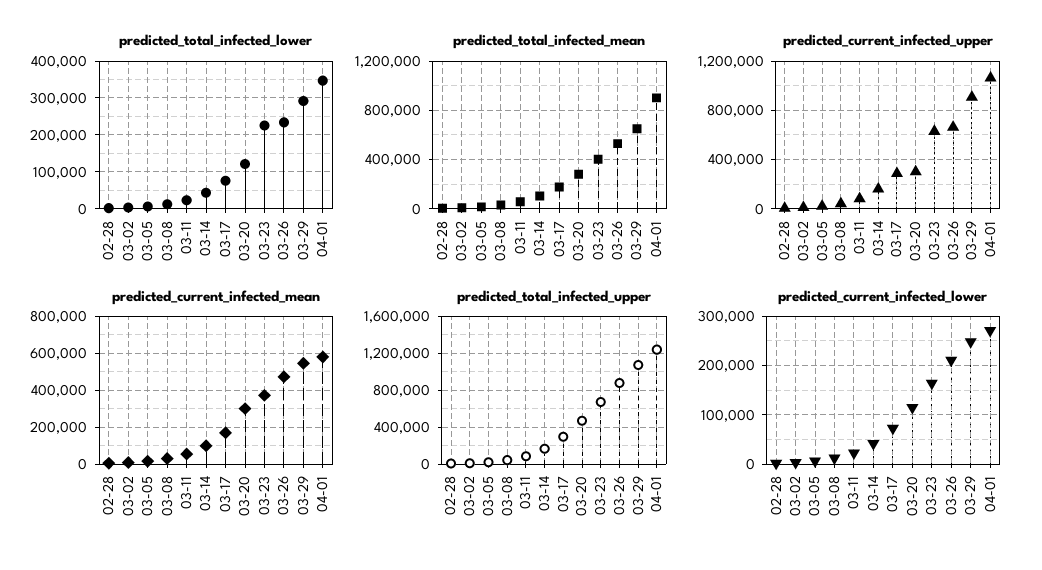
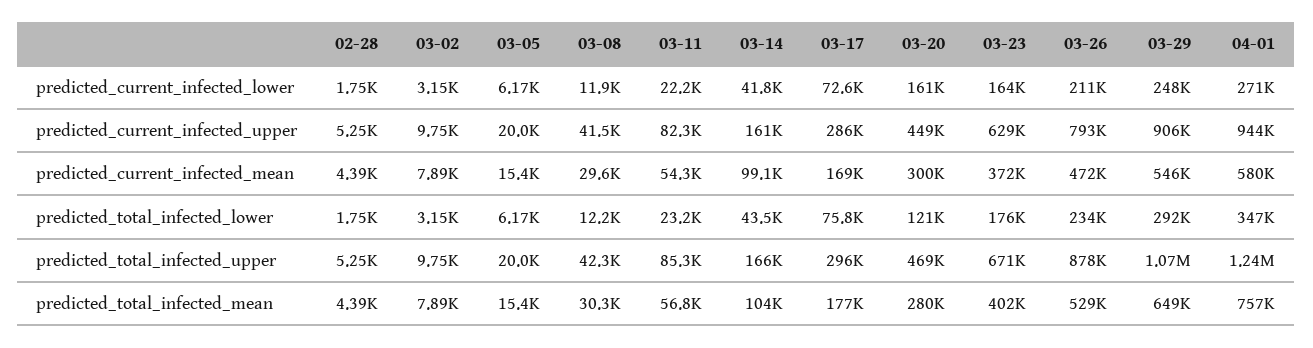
predicted_total_infected_lower, 03-23: 220000 -> 176000
predicted_total_infected_mean, 04-01: 900000 -> 757000
predicted_current_infected_upper, 03-20: 300000 -> 449000
predicted_current_infected_upper, 03-26: 650000 -> 793000
predicted_current_infected_upper, 04-01: 1050000 -> 944000
predicted_current_infected_lower, 03-20: 120000 -> 161000

